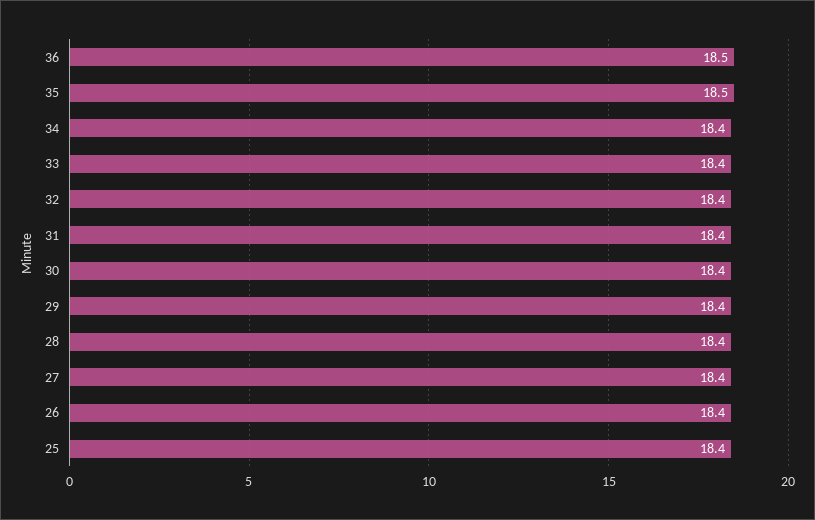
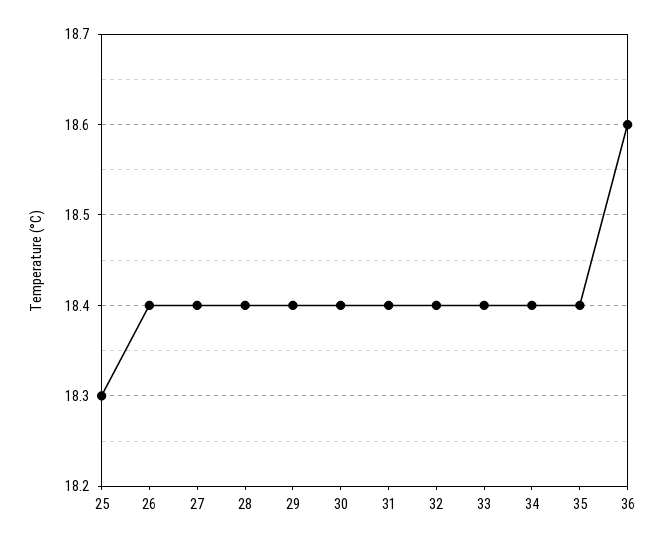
36: 18.5 -> 18.6
35: 18.5 -> 18.4
25: 18.4 -> 18.3

